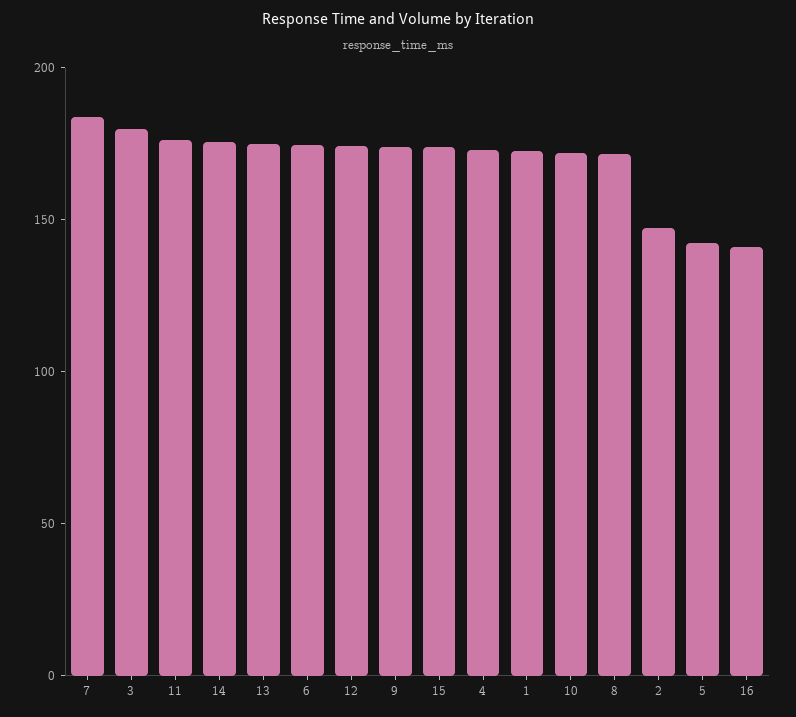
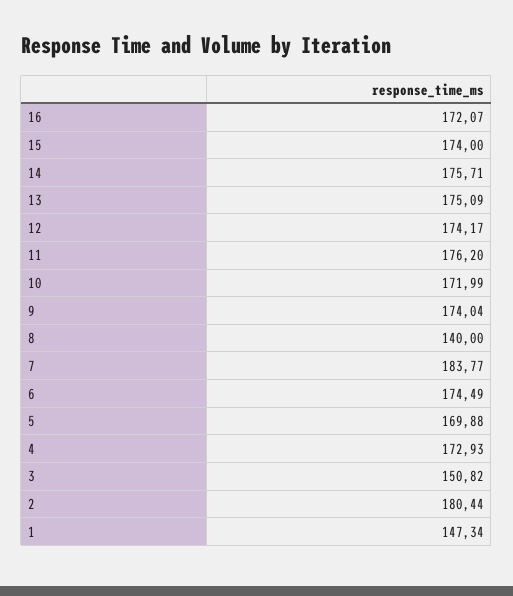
3: 180 -> 150.82
1: 170 -> 147.34
8: 170 -> 140
2: 150 -> 180.44
5: 140 -> 169.88
16: 140 -> 172.07

